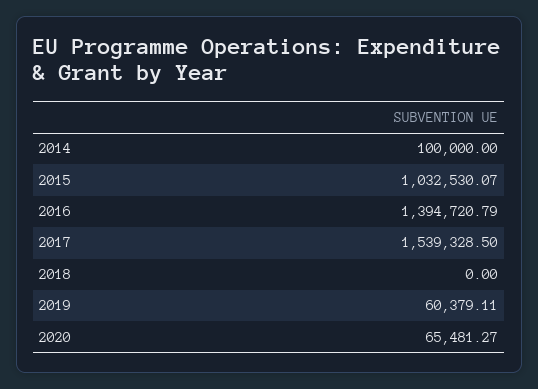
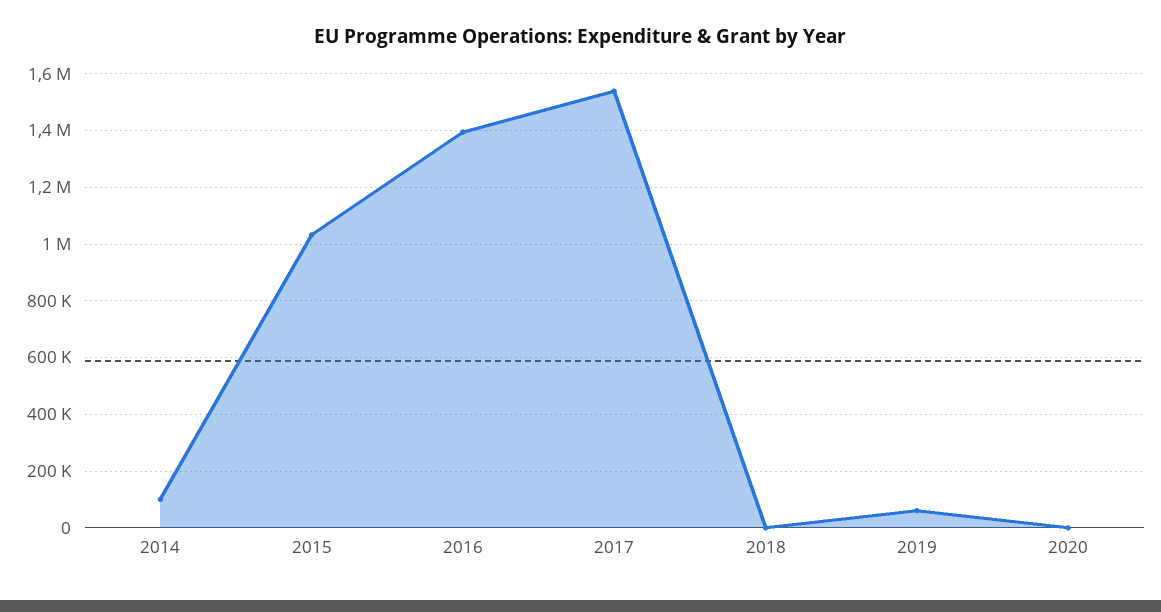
2020: 65481.27 -> 0

